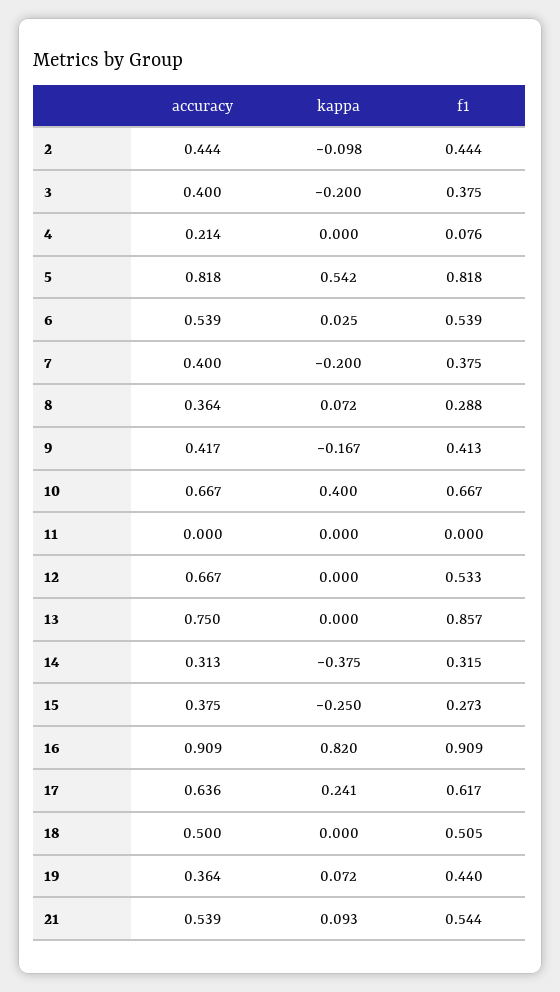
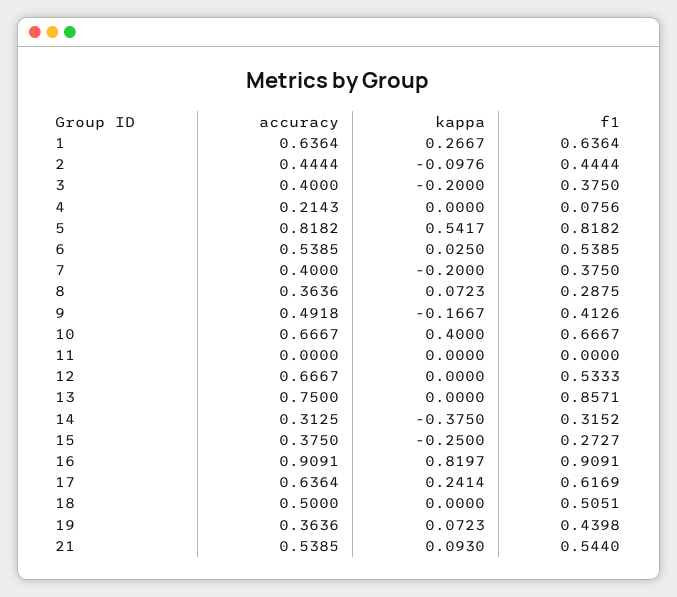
accuracy, 9: 0.417 -> 0.4918
accuracy, 1: none -> 0.6364
kappa, 1: none -> 0.2667
f1, 1: none -> 0.6364

